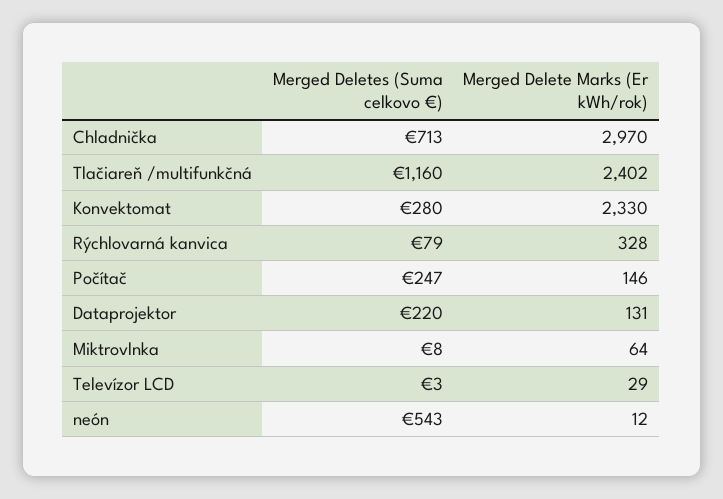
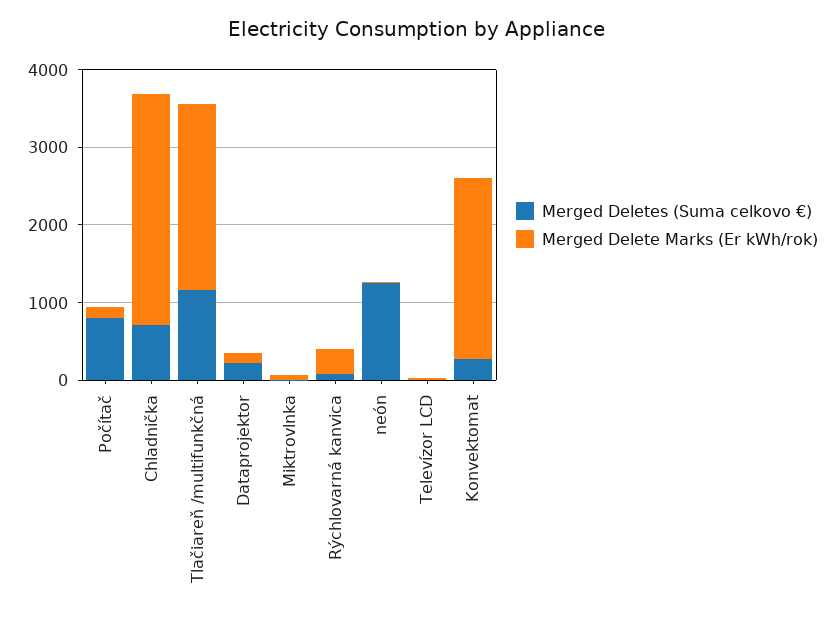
Merged Deletes (Suma celkovo €), Počítač: 247 -> 800
Merged Deletes (Suma celkovo €), neón: 543 -> 1200

